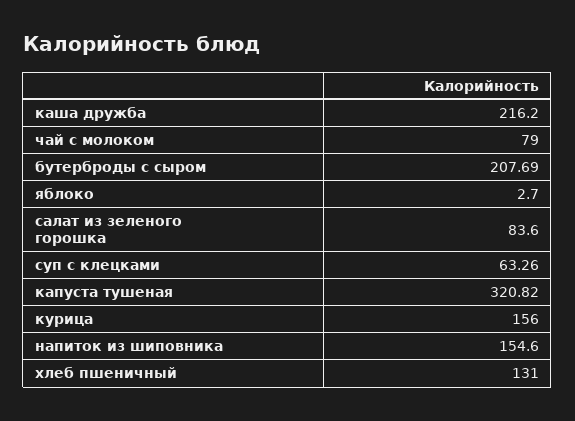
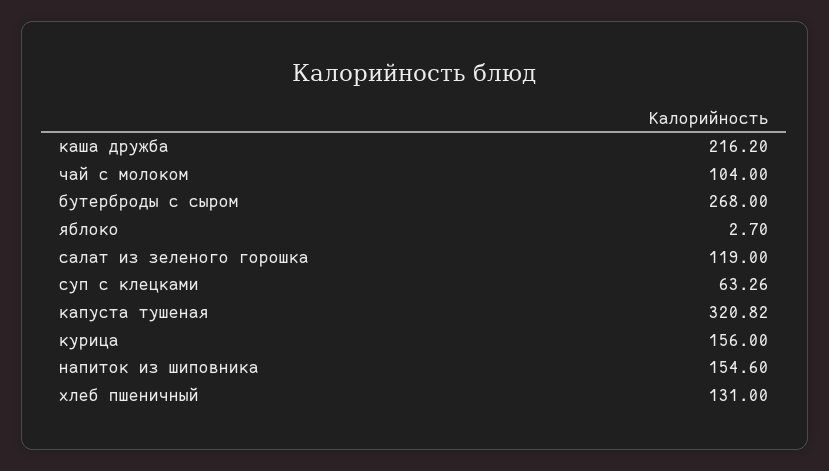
чай с молоком: 79 -> 104
бутерброды с сыром: 207.69 -> 268
салат из зеленого горошка: 83.6 -> 119

